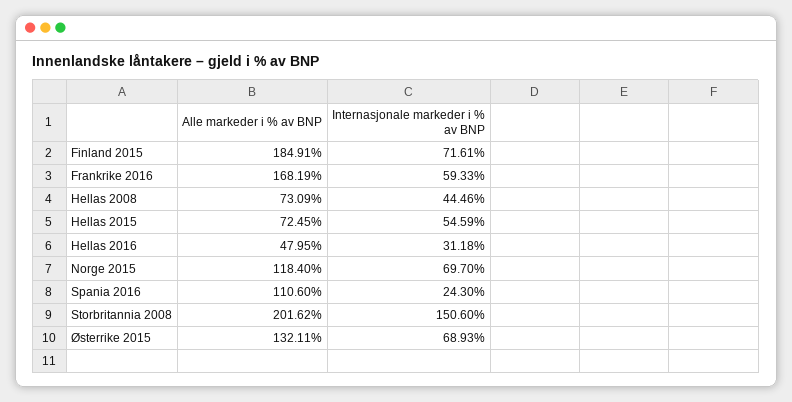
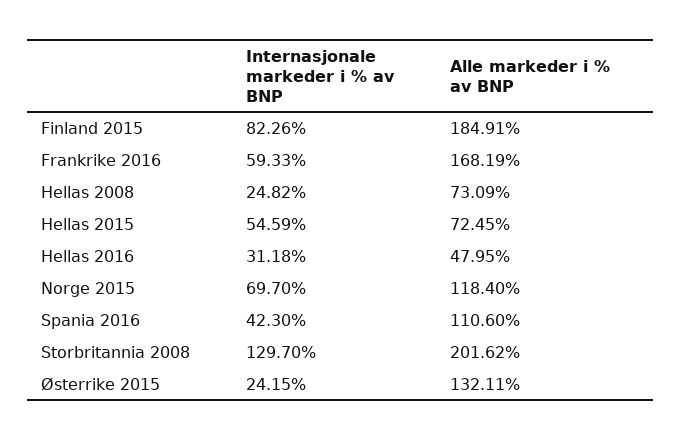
Internasjonale markeder i % av BNP, Finland 2015: 71.61 -> 82.26
Internasjonale markeder i % av BNP, Hellas 2008: 44.46 -> 24.82
Internasjonale markeder i % av BNP, Spania 2016: 24.3 -> 42.3
Internasjonale markeder i % av BNP, Storbritannia 2008: 150.6 -> 129.7
Internasjonale markeder i % av BNP, Østerrike 2015: 68.93 -> 24.15

